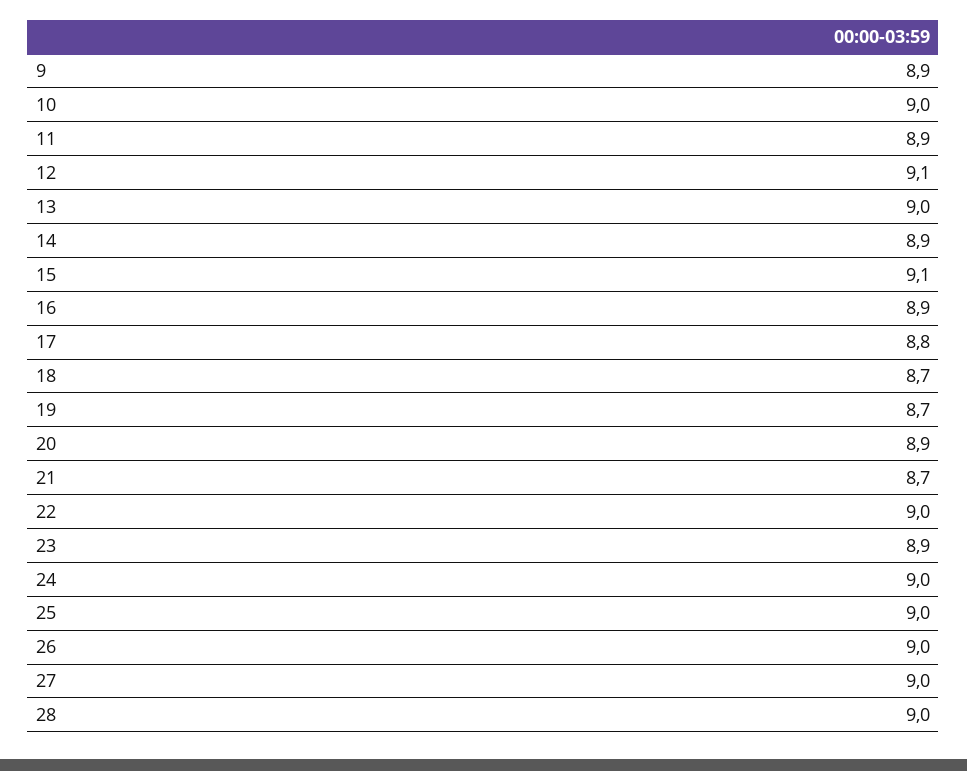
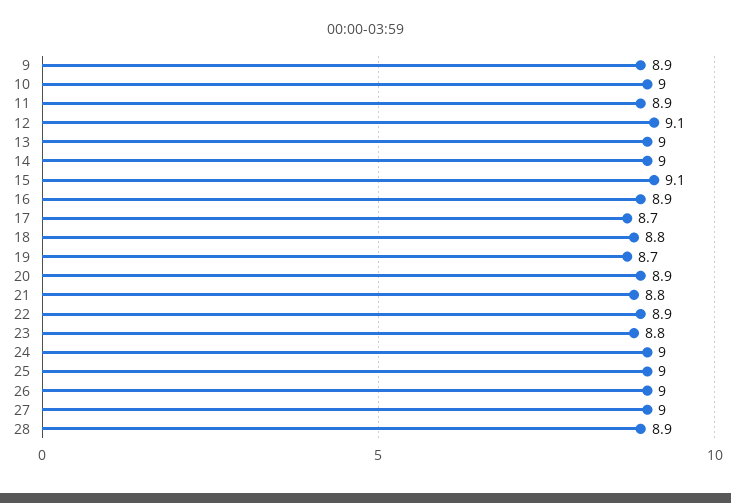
14: 8.9 -> 9
17: 8.8 -> 8.7
18: 8.7 -> 8.8
21: 8.7 -> 8.8
22: 9 -> 8.9
23: 8.9 -> 8.8
28: 9 -> 8.9

